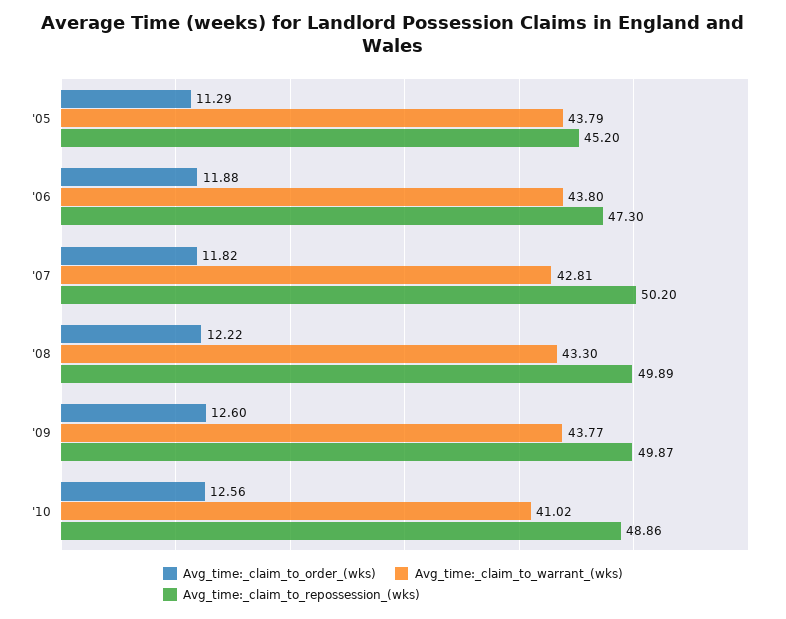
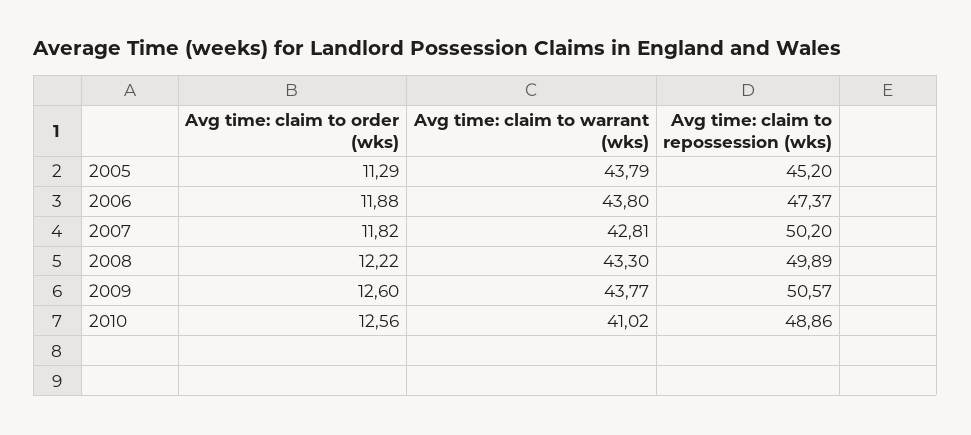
Avg_time:_claim_to_repossession_(wks), '06: 47.3 -> 47.37
Avg_time:_claim_to_repossession_(wks), '09: 49.87 -> 50.57

